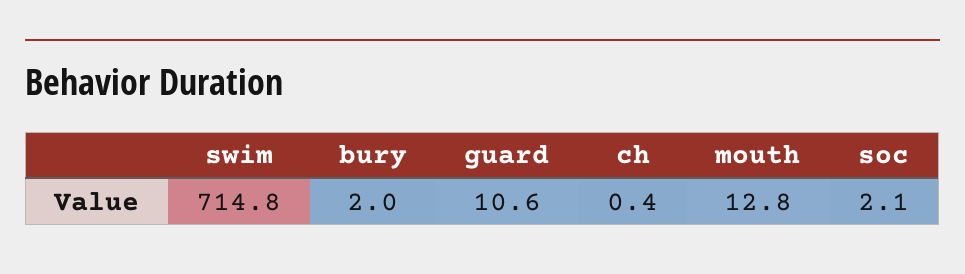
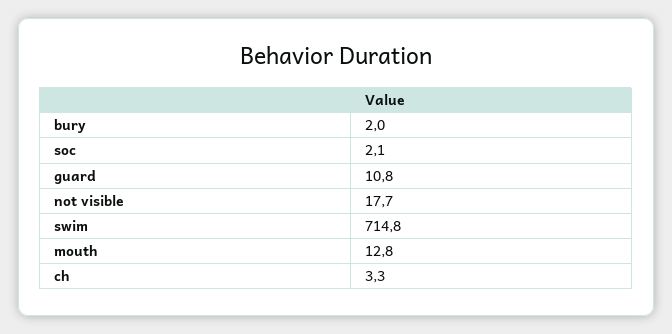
guard: 10.6 -> 10.8
ch: 0.4 -> 3.3
not visible: none -> 17.7

